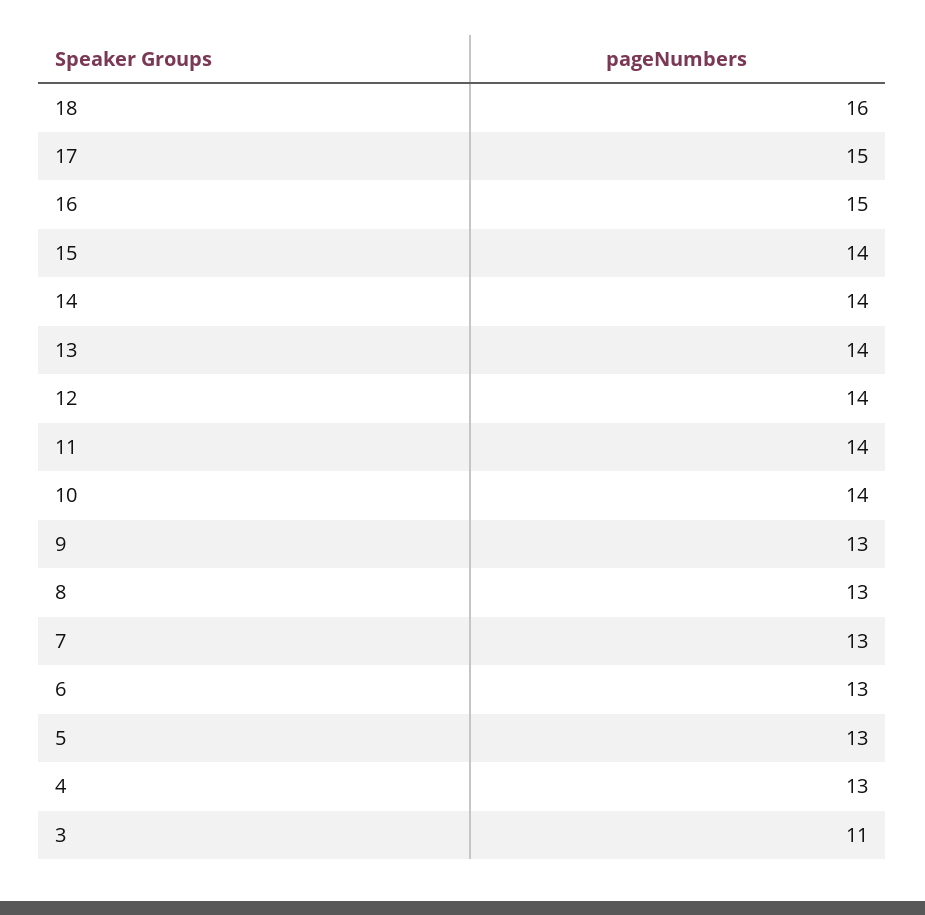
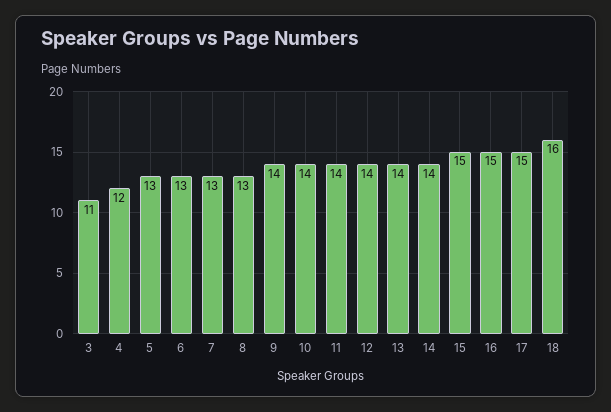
15: 14 -> 15
9: 13 -> 14
4: 13 -> 12

